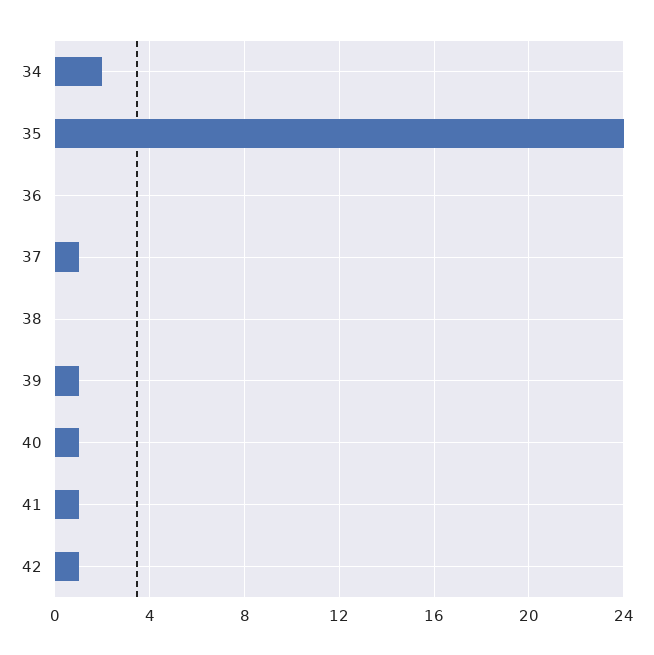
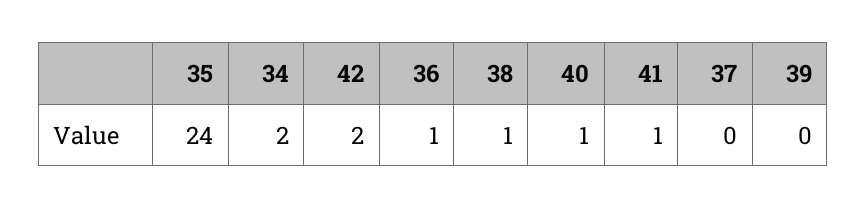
36: 0 -> 1
37: 1 -> 0
38: 0 -> 1
39: 1 -> 0
42: 1 -> 2

